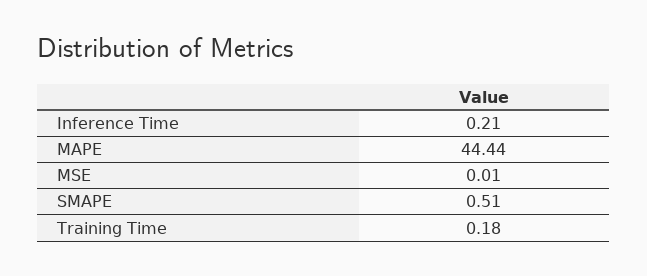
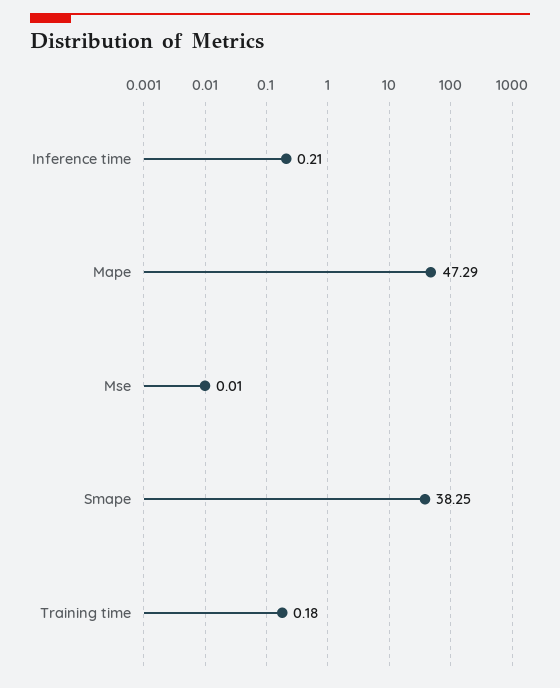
MAPE: 44.44 -> 47.29
SMAPE: 0.51 -> 38.25

